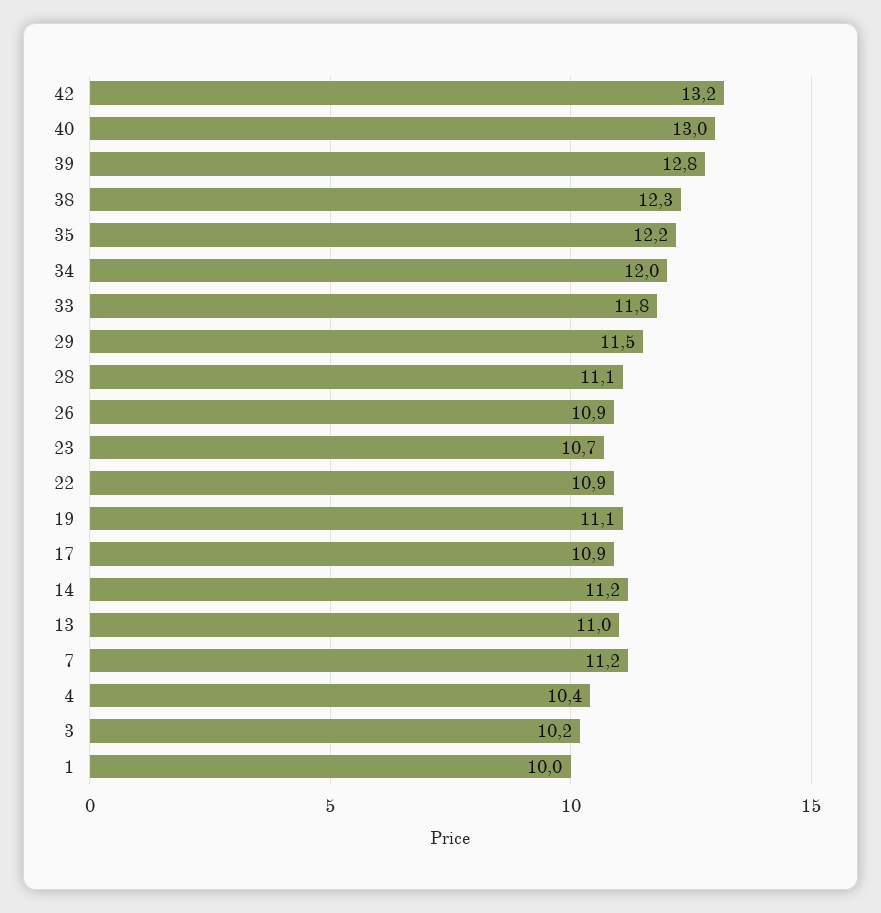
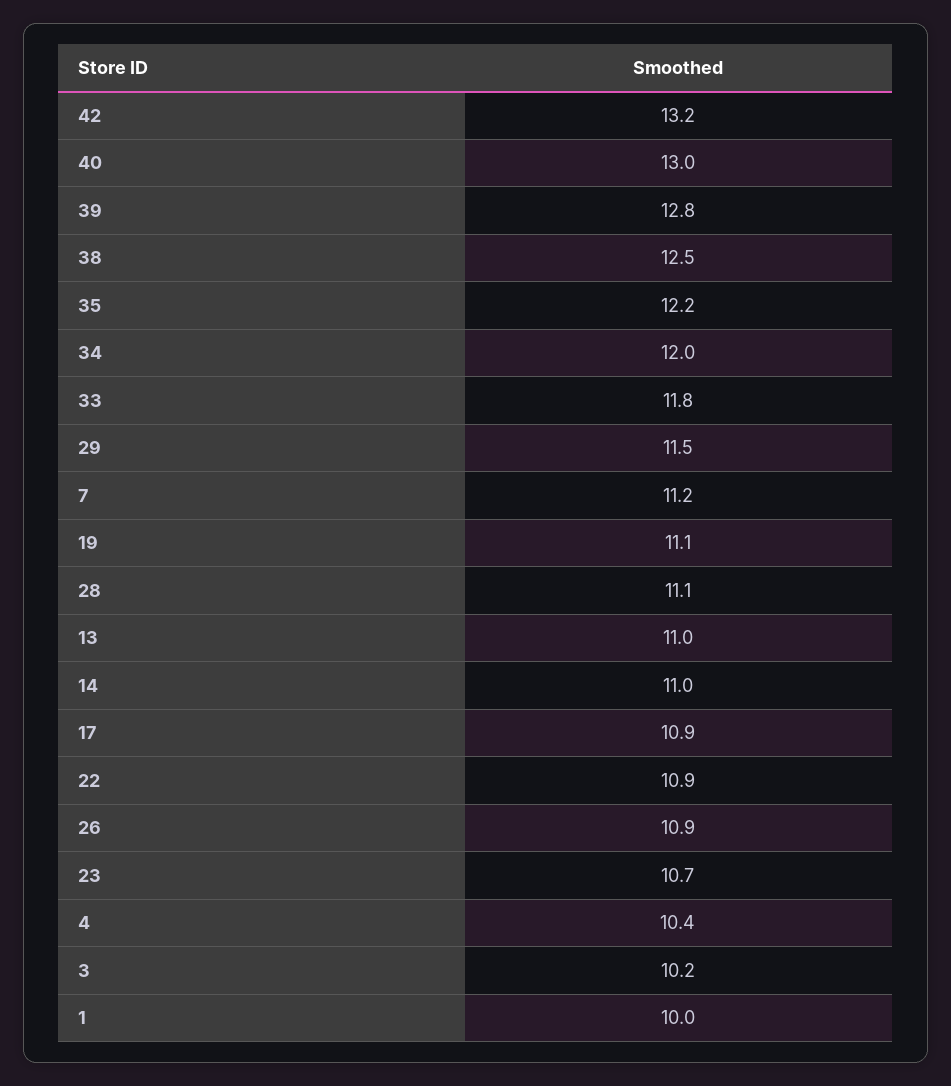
38: 12.3 -> 12.5
14: 11.2 -> 11

